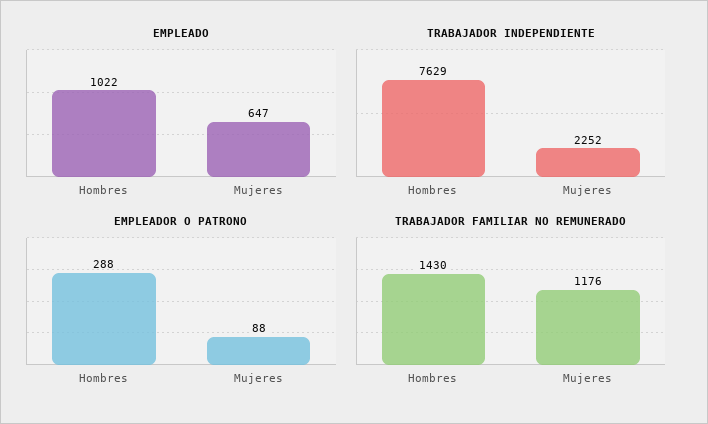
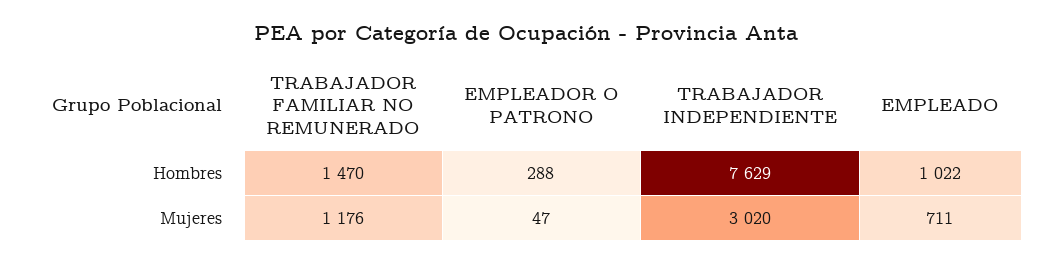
EMPLEADO, Mujeres: 647 -> 711
TRABAJADOR INDEPENDIENTE, Mujeres: 2252 -> 3020
EMPLEADOR O PATRONO, Mujeres: 88 -> 47
TRABAJADOR FAMILIAR NO REMUNERADO, Hombres: 1430 -> 1470

